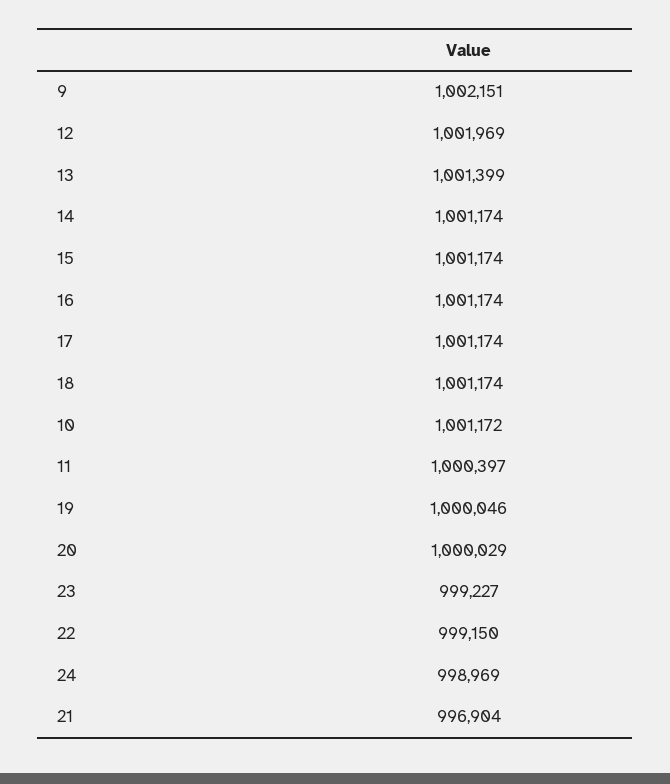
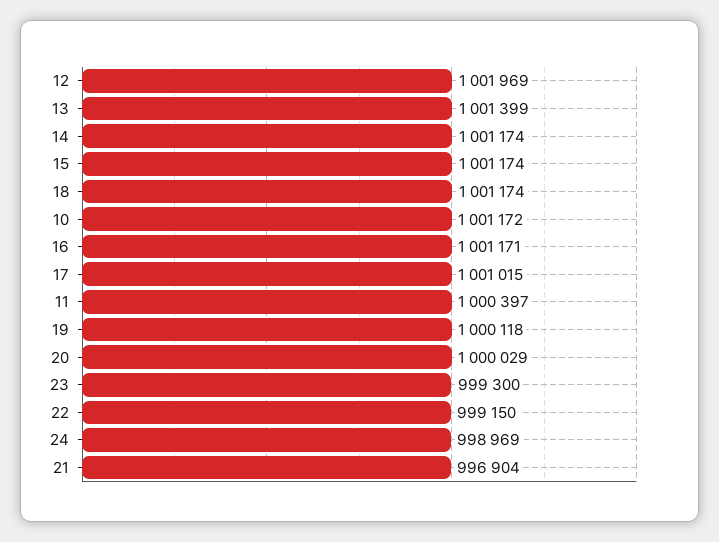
9: 1002151 -> none
16: 1001174 -> 1001171
17: 1001174 -> 1001015
19: 1000046 -> 1000118
23: 999227 -> 999300

